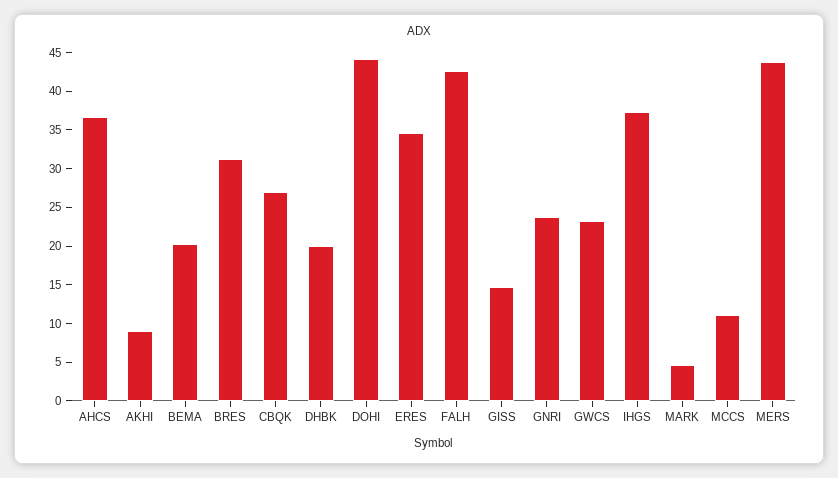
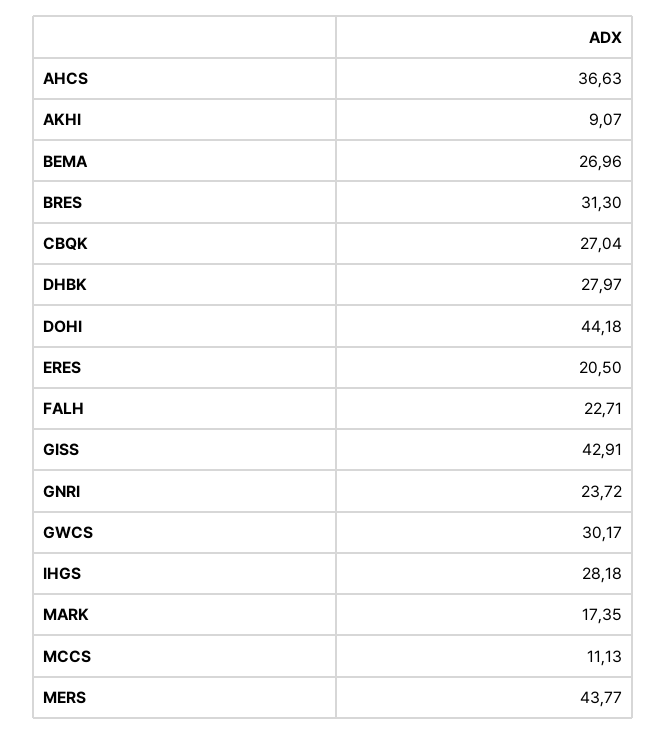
BEMA: 20 -> 26.96
DHBK: 20 -> 27.97
ERES: 35 -> 20.5
FALH: 42.5 -> 22.71
GISS: 15 -> 42.91
GWCS: 22.5 -> 30.17
IHGS: 37.5 -> 28.18
MARK: 5 -> 17.35

